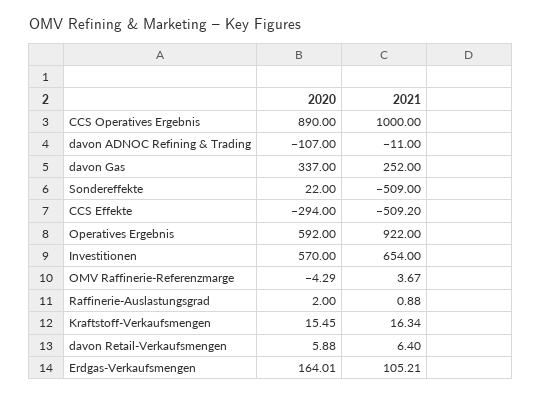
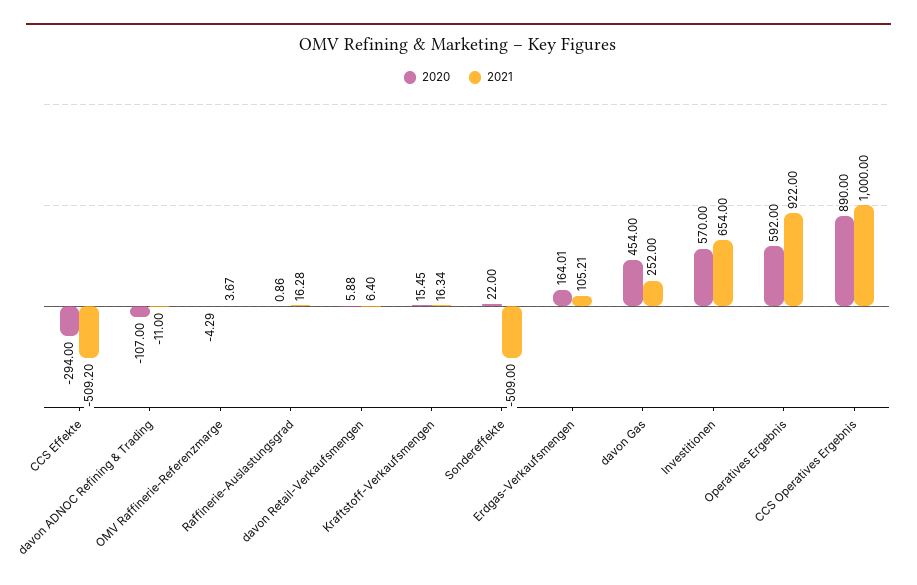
2020, davon Gas: 337 -> 454
2020, Raffinerie-Auslastungsgrad: 2 -> 0.86
2021, Raffinerie-Auslastungsgrad: 0.88 -> 16.28

